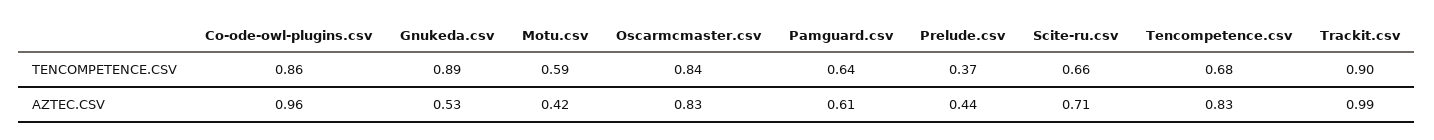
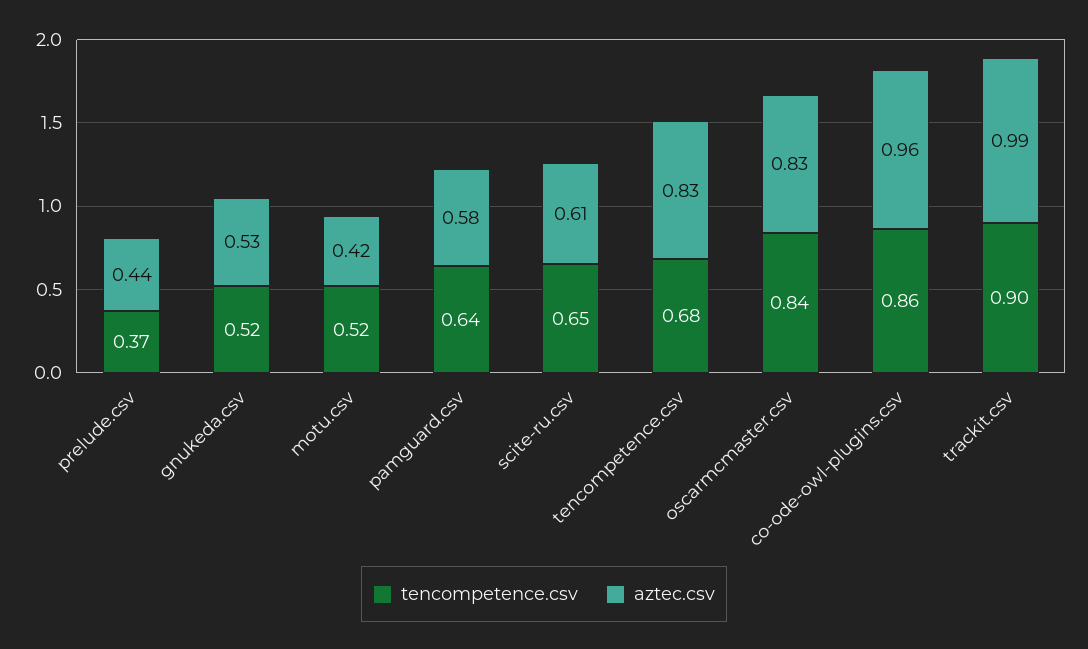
TENCOMPETENCE.CSV, Gnukeda.csv: 0.89 -> 0.52
TENCOMPETENCE.CSV, Motu.csv: 0.59 -> 0.52
TENCOMPETENCE.CSV, Scite-ru.csv: 0.66 -> 0.65
AZTEC.CSV, Pamguard.csv: 0.61 -> 0.58
AZTEC.CSV, Scite-ru.csv: 0.71 -> 0.61

